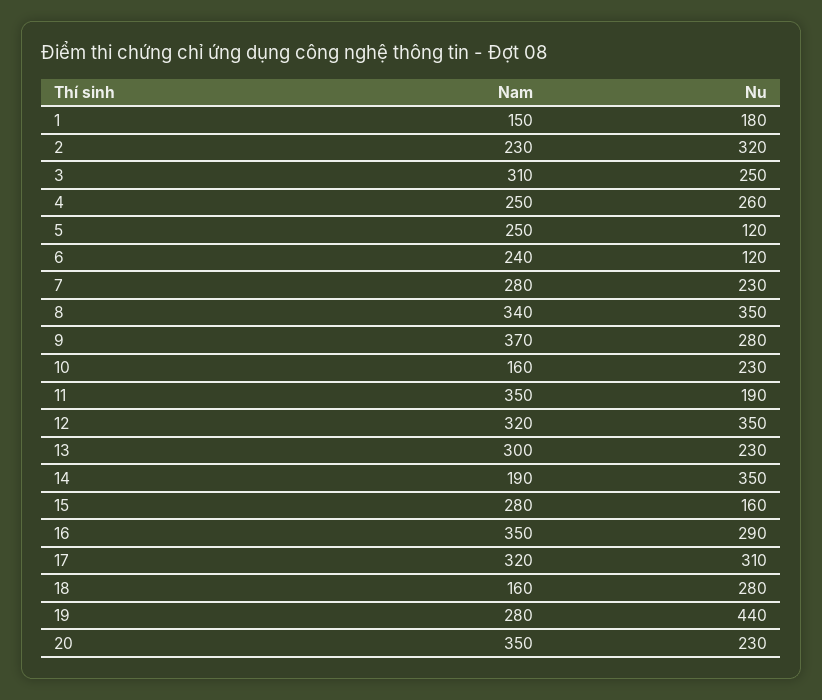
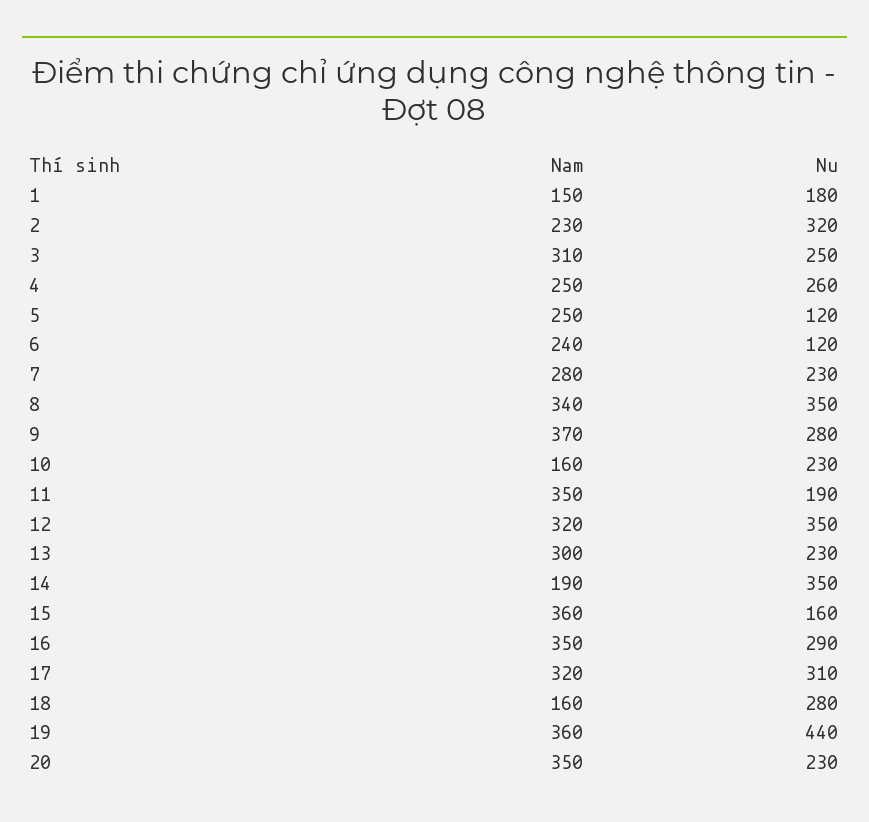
Nam, 15: 280 -> 360
Nam, 19: 280 -> 360

